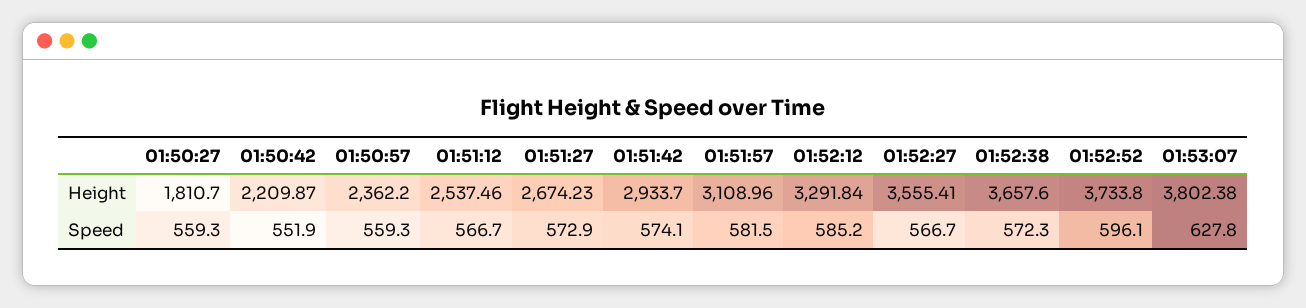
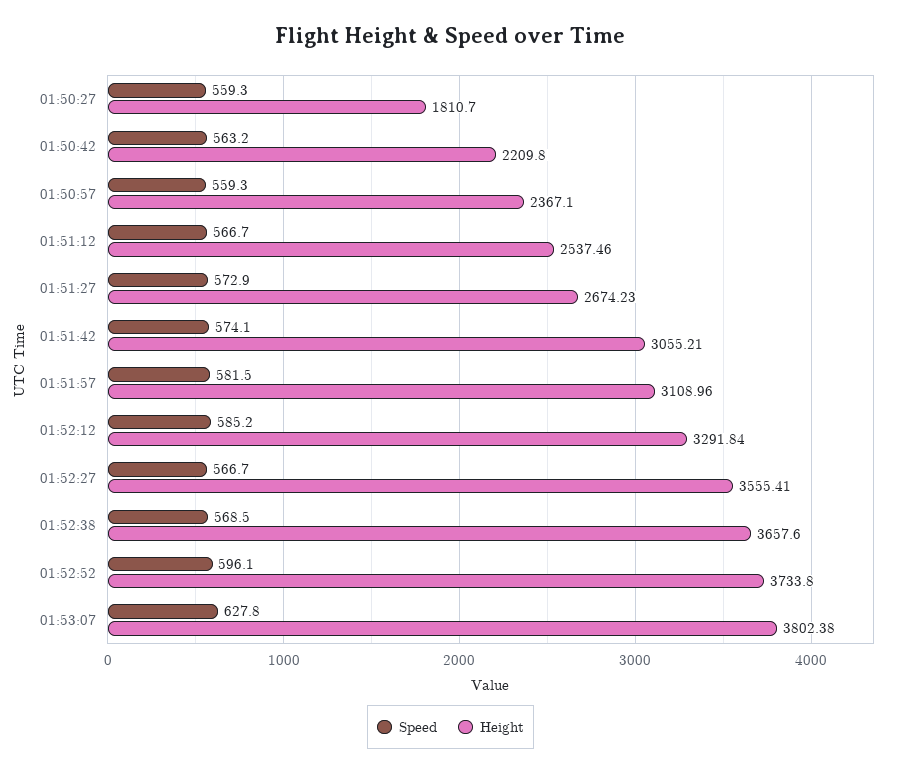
Height, 01:50:42: 2209.87 -> 2209.8
Height, 01:50:57: 2362.2 -> 2367.1
Height, 01:51:42: 2933.7 -> 3055.21
Speed, 01:50:42: 551.9 -> 563.2
Speed, 01:52:38: 572.3 -> 568.5

